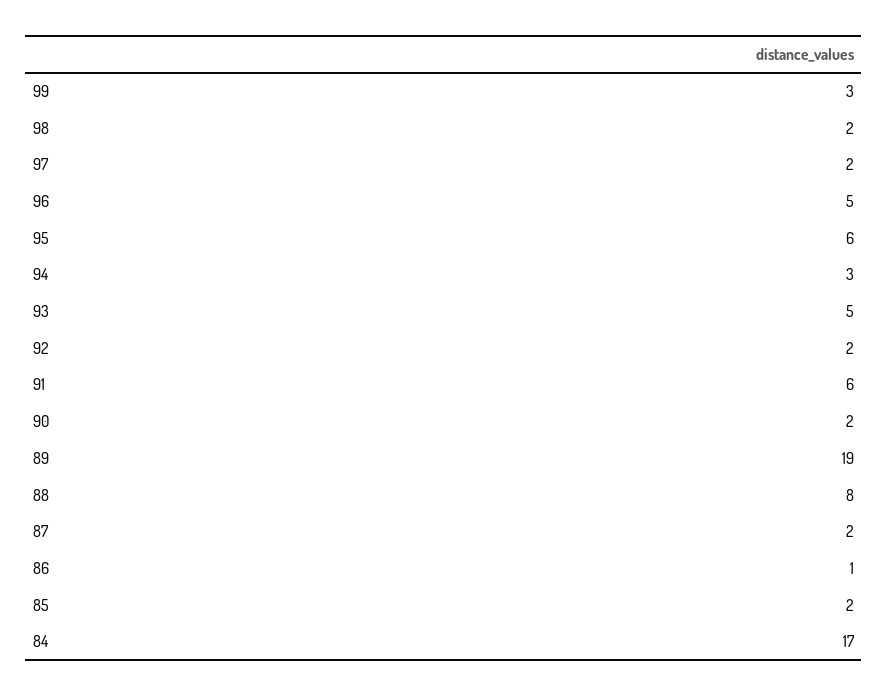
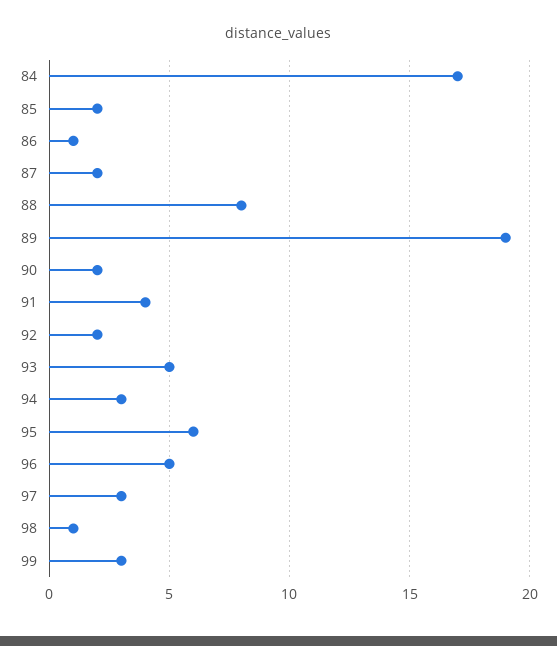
98: 2 -> 1
97: 2 -> 3
91: 6 -> 4

